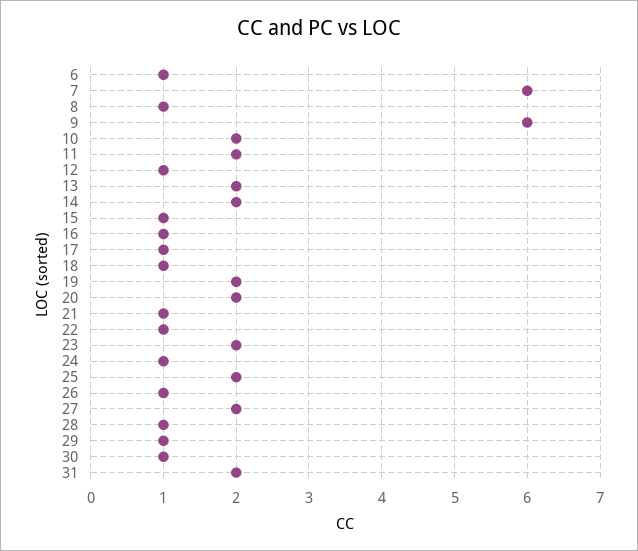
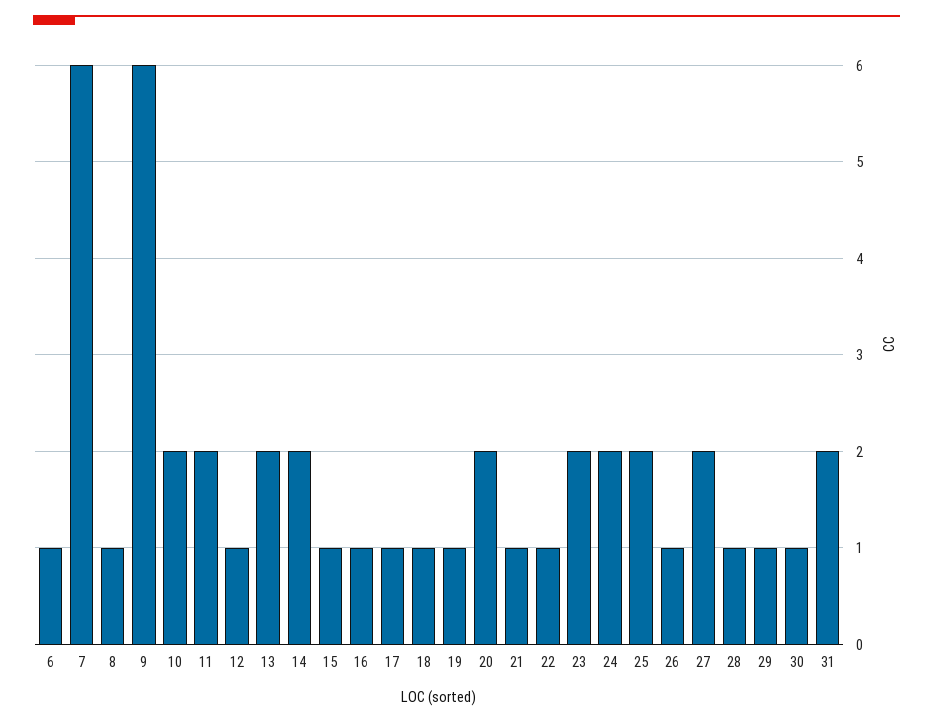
19: 2 -> 1
24: 1 -> 2

